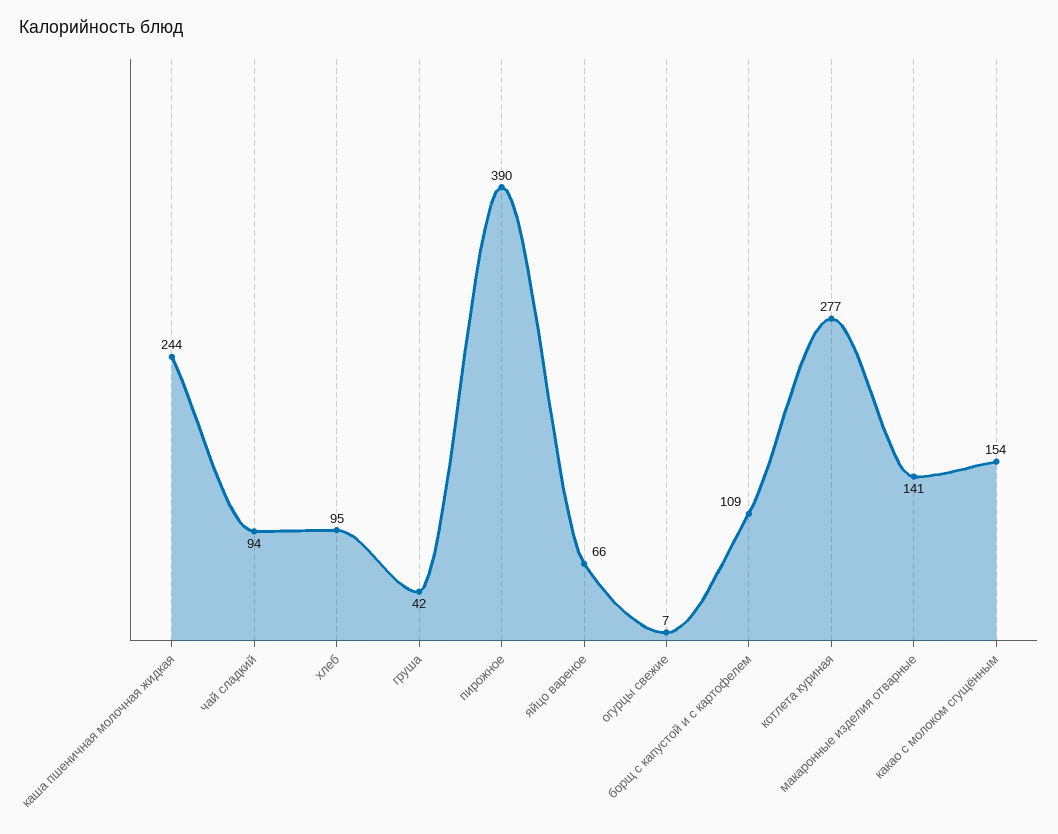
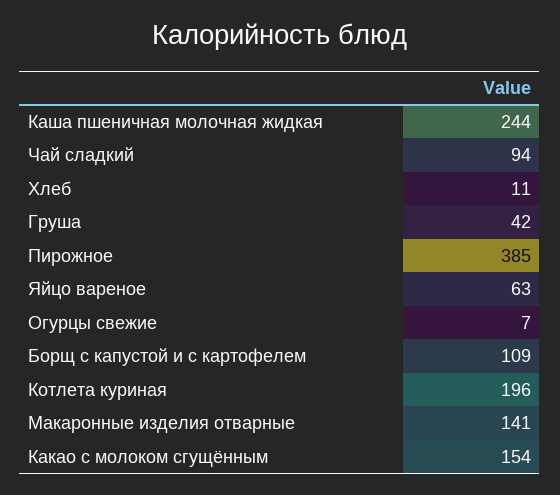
хлеб: 95 -> 11
пирожное: 390 -> 385
яйцо вареное: 66 -> 63
котлета куриная: 277 -> 196

